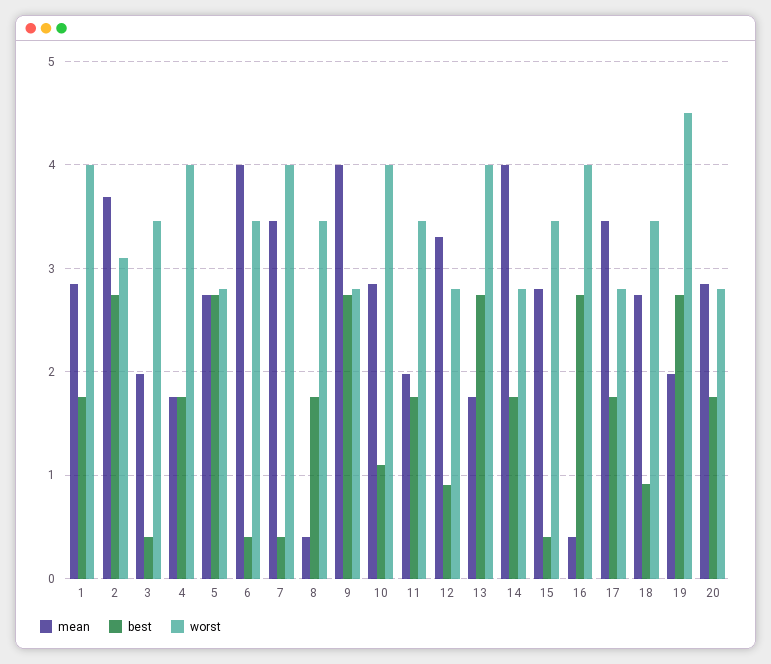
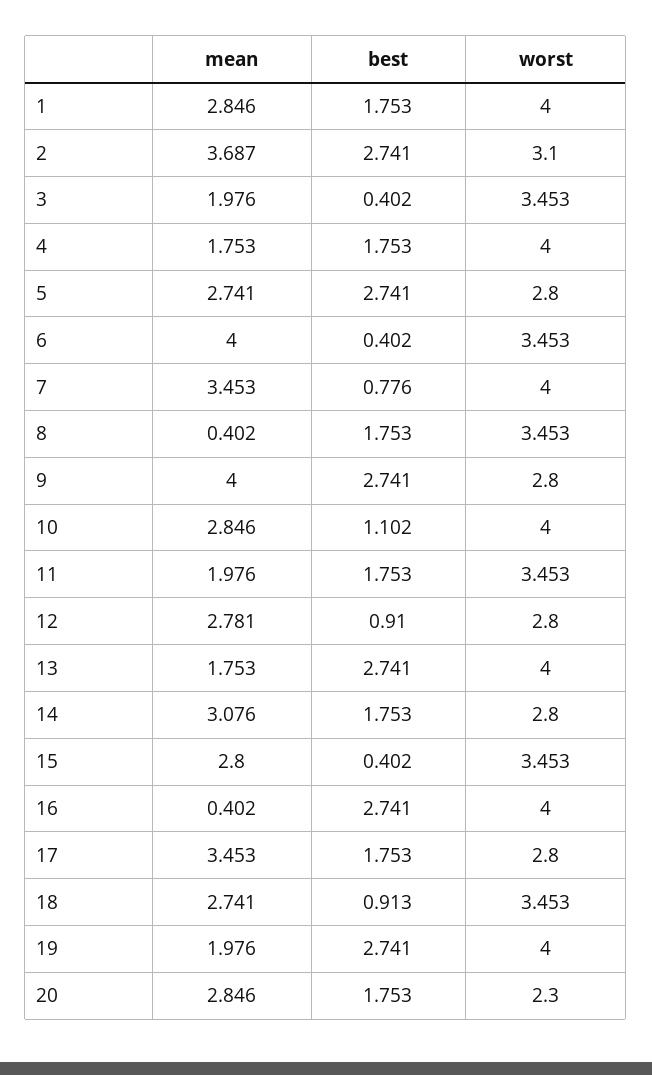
best, 7: 0.4 -> 0.776
mean, 12: 3.3 -> 2.781
mean, 14: 4 -> 3.076
worst, 19: 4.5 -> 4
worst, 20: 2.8 -> 2.3

